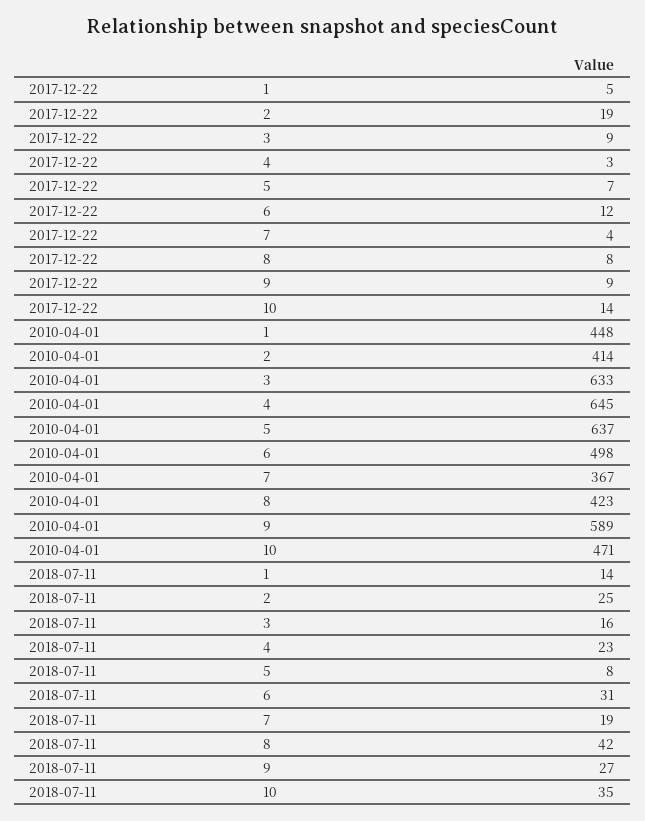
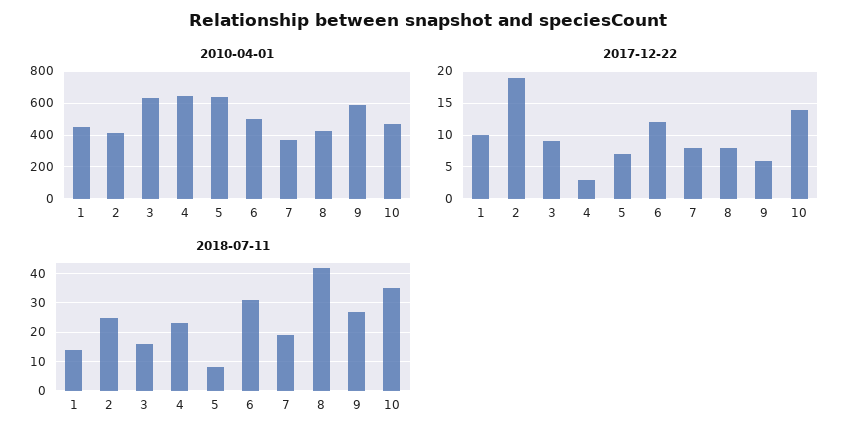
2017-12-22, 1: 5 -> 10
2017-12-22, 7: 4 -> 8
2017-12-22, 9: 9 -> 6

